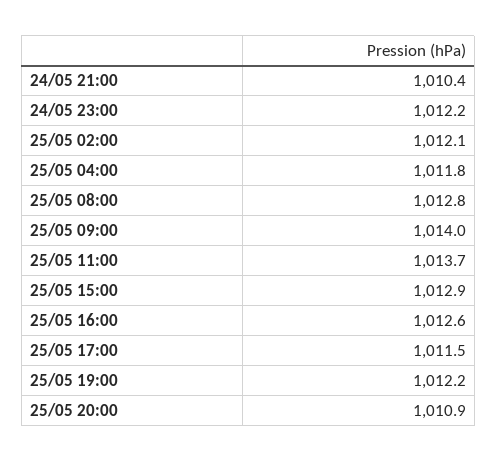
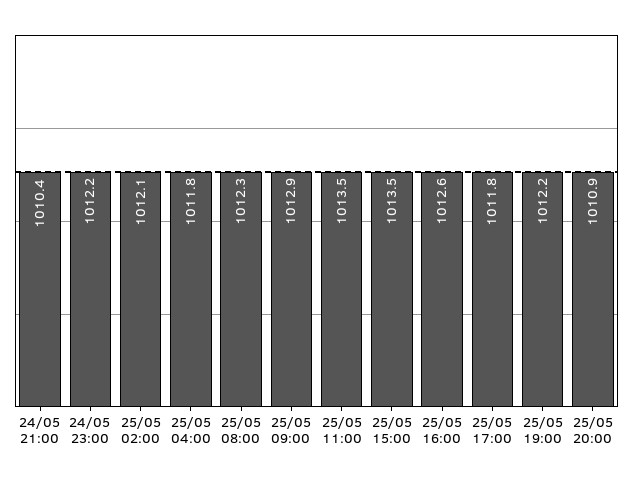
25/05 08:00: 1012.8 -> 1012.3
25/05 09:00: 1014 -> 1012.9
25/05 11:00: 1013.7 -> 1013.5
25/05 15:00: 1012.9 -> 1013.5
25/05 17:00: 1011.5 -> 1011.8

